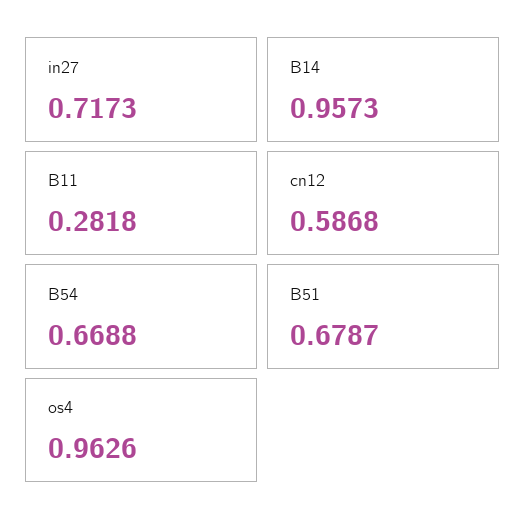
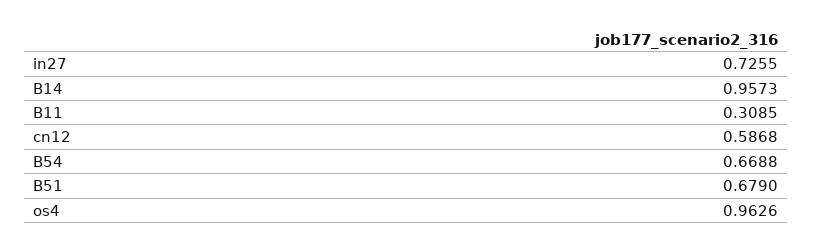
in27: 0.7173 -> 0.7255
B11: 0.2818 -> 0.3085
B51: 0.6787 -> 0.679

